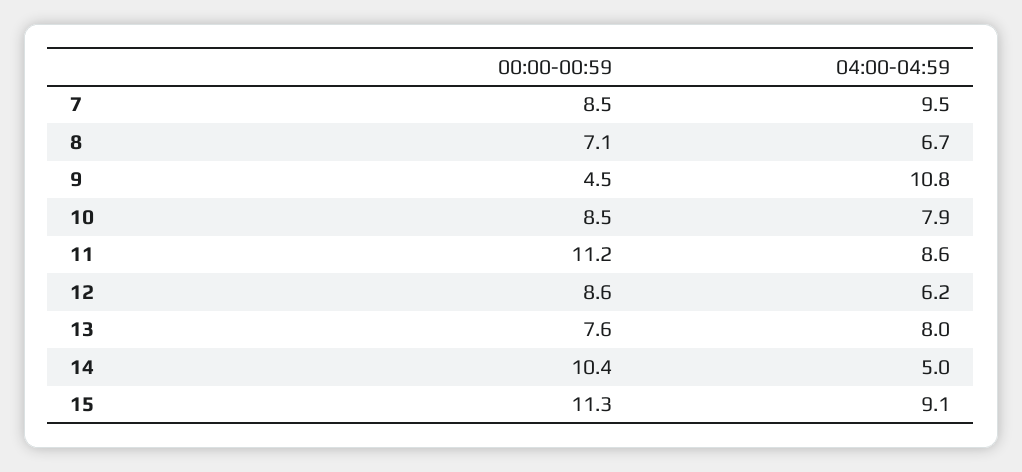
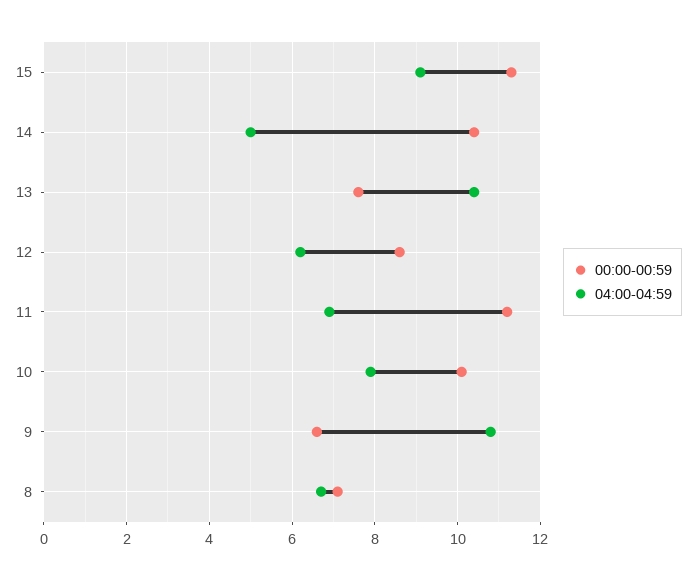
00:00-00:59, 7: 8.5 -> none
04:00-04:59, 7: 9.5 -> none
00:00-00:59, 9: 4.5 -> 6.5
00:00-00:59, 10: 8.5 -> 10
04:00-04:59, 11: 8.6 -> 7
04:00-04:59, 13: 8 -> 10.5

